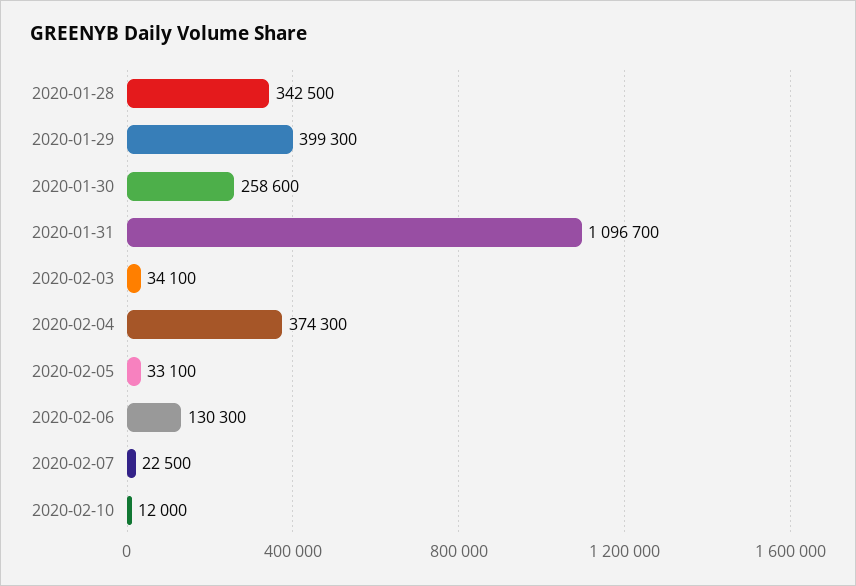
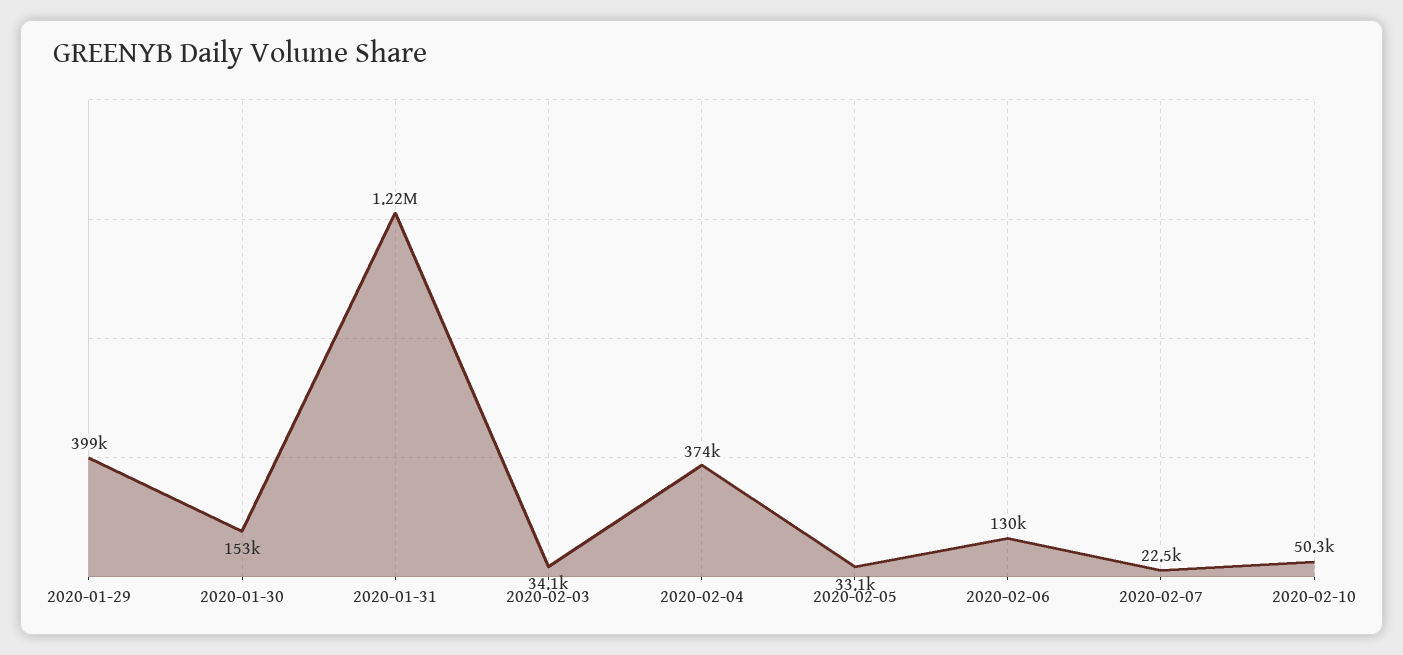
2020-01-28: 342500 -> none
2020-01-30: 258600 -> 153000
2020-01-31: 1096700 -> 1220000
2020-02-10: 12000 -> 50300

